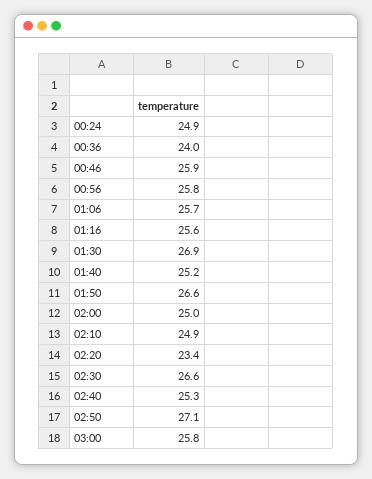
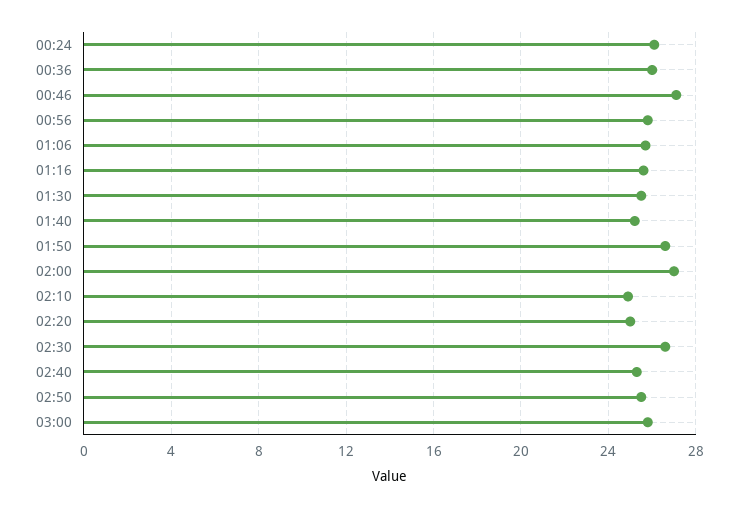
00:24: 24.9 -> 26
00:36: 24 -> 26
00:46: 25.9 -> 27
01:30: 26.9 -> 25.5
02:00: 25 -> 27
02:20: 23.4 -> 25
02:50: 27.1 -> 25.5

